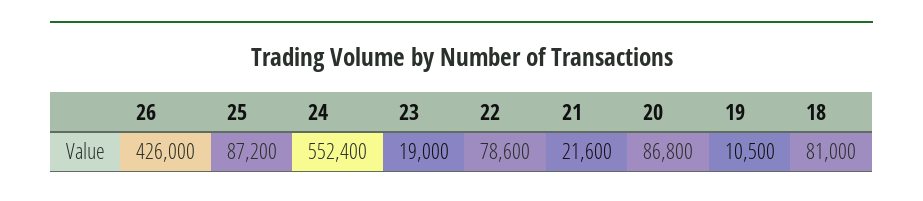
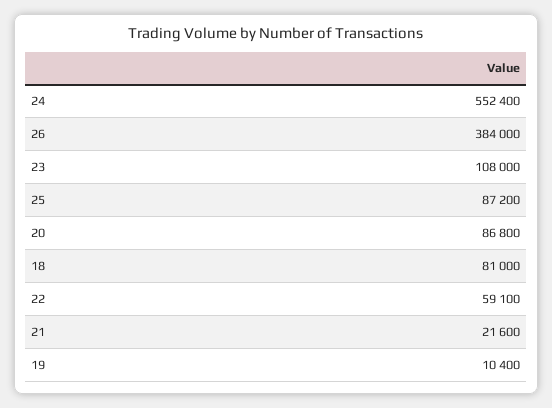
26: 426000 -> 384000
23: 19000 -> 108000
22: 78600 -> 59100
19: 10500 -> 10400

